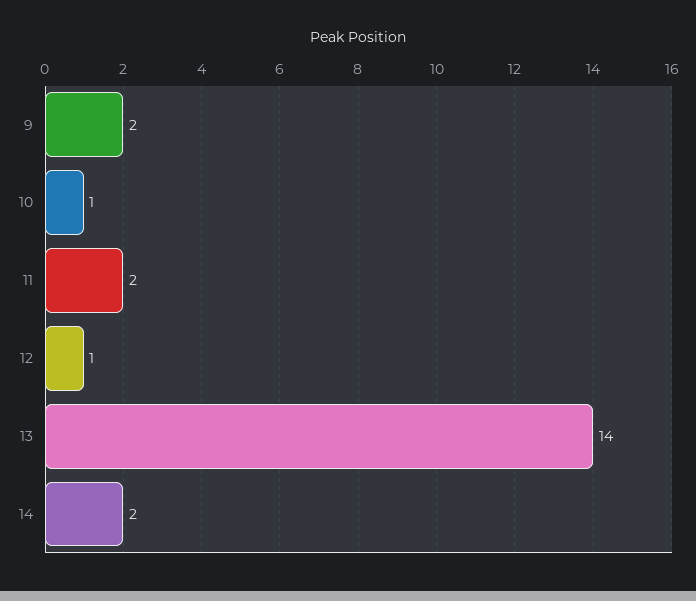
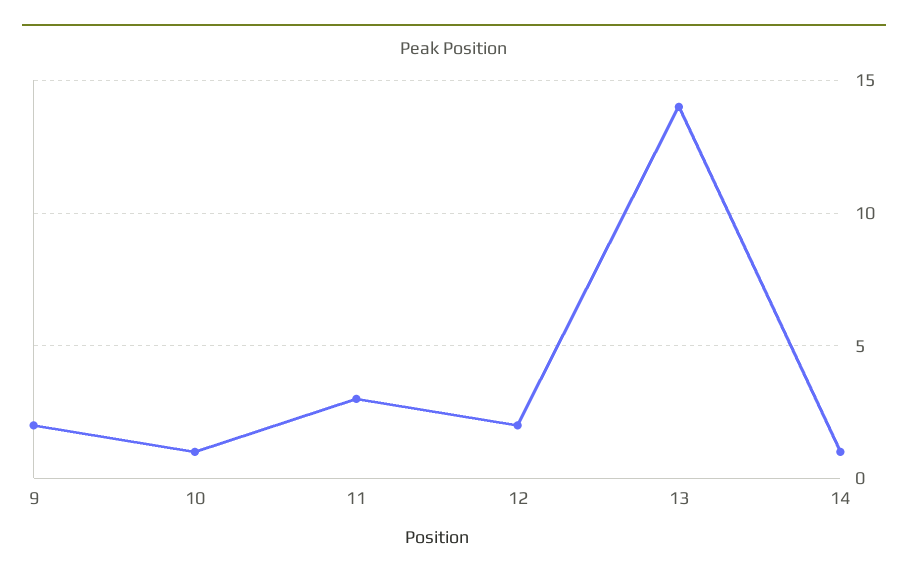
11: 2 -> 3
12: 1 -> 2
14: 2 -> 1

